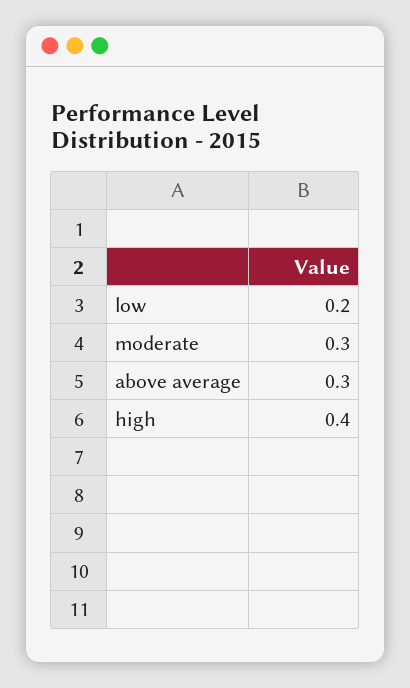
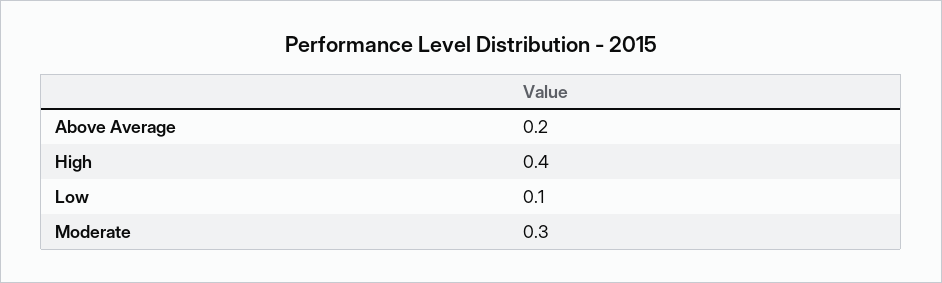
low: 0.2 -> 0.1
above average: 0.3 -> 0.2

